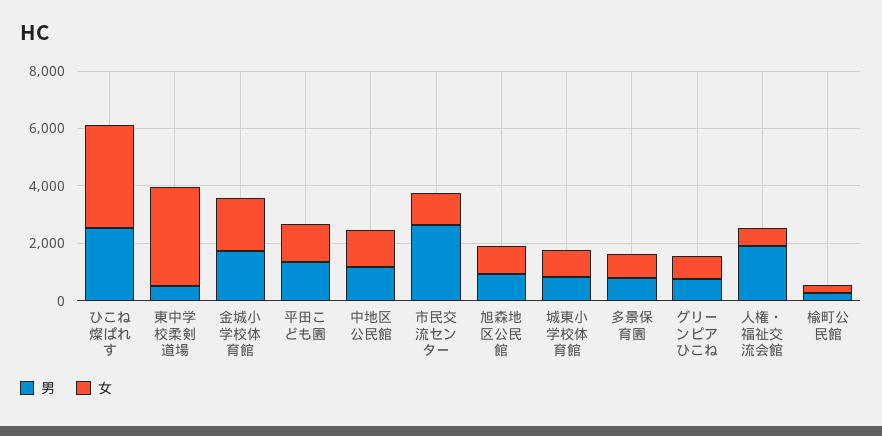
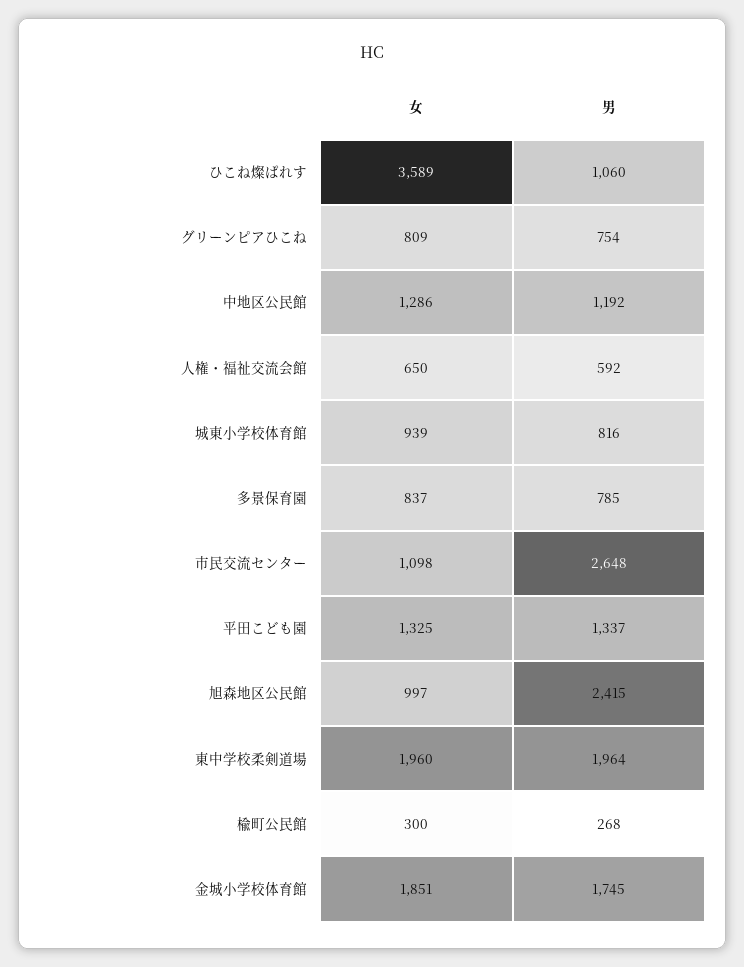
男, ひこね燦ぱれす: 2500 -> 1060
男, 東中学校柔剣道場: 500 -> 1964
女, 東中学校柔剣道場: 3500 -> 1960
男, 旭森地区公民館: 1000 -> 2415
男, 人権・福祉交流会館: 2000 -> 592

